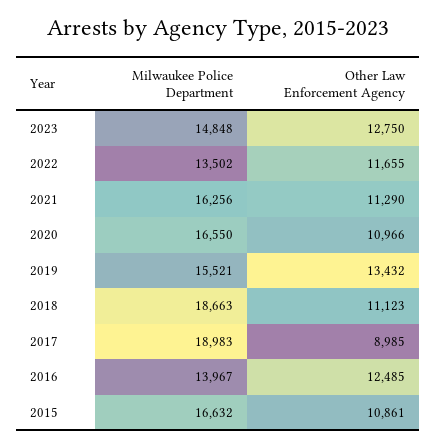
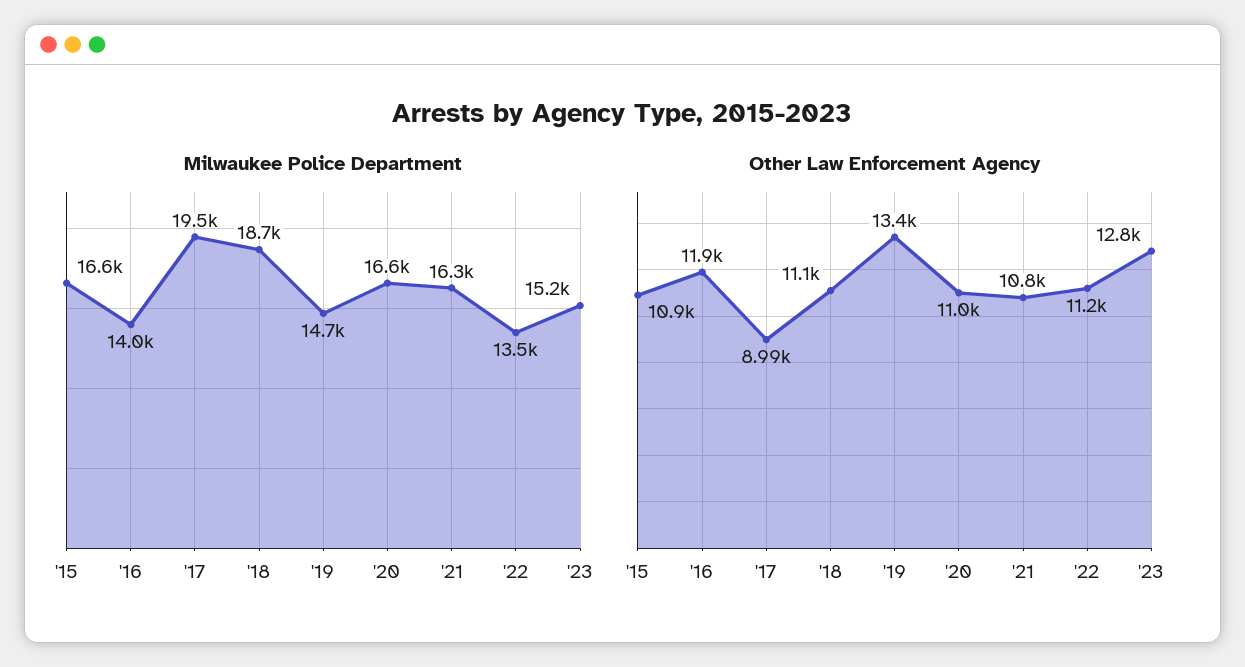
Milwaukee Police Department, 2023: 14848 -> 15200
Other Law Enforcement Agency, 2022: 11655 -> 11200
Other Law Enforcement Agency, 2021: 11290 -> 10800
Milwaukee Police Department, 2019: 15521 -> 14700
Milwaukee Police Department, 2017: 18983 -> 19500
Other Law Enforcement Agency, 2016: 12485 -> 11900

